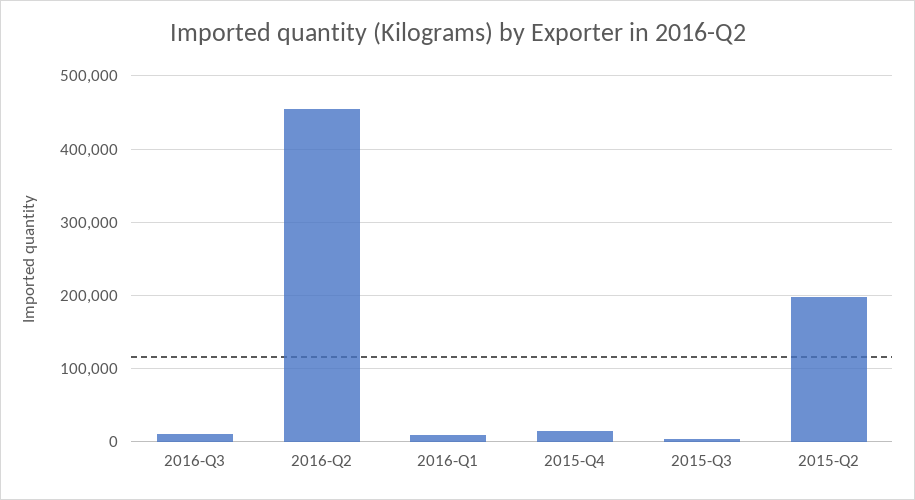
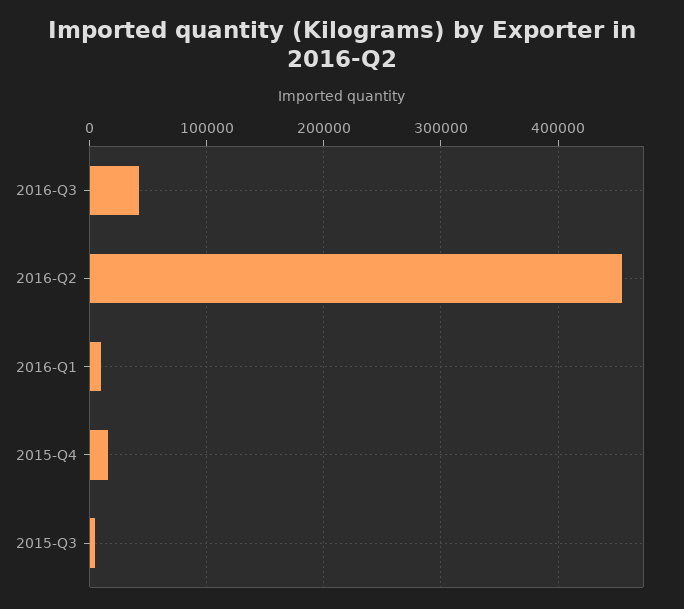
2016-Q3: 10000 -> 40000
2015-Q2: 200000 -> none

